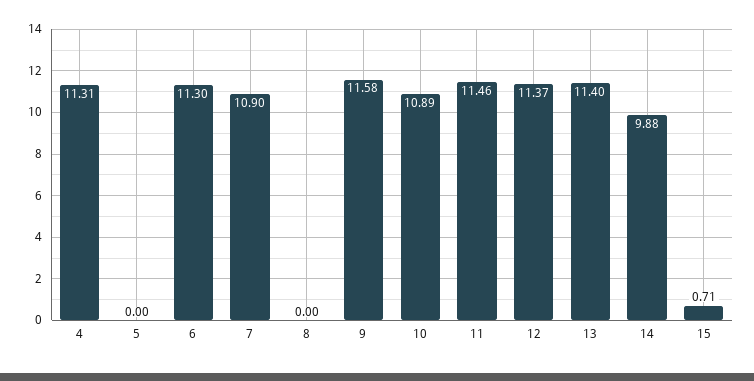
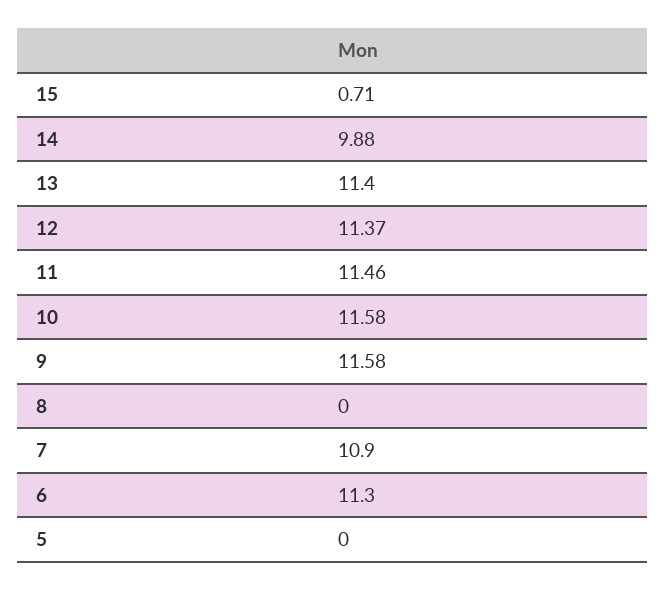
4: 11.31 -> none
10: 10.89 -> 11.58

